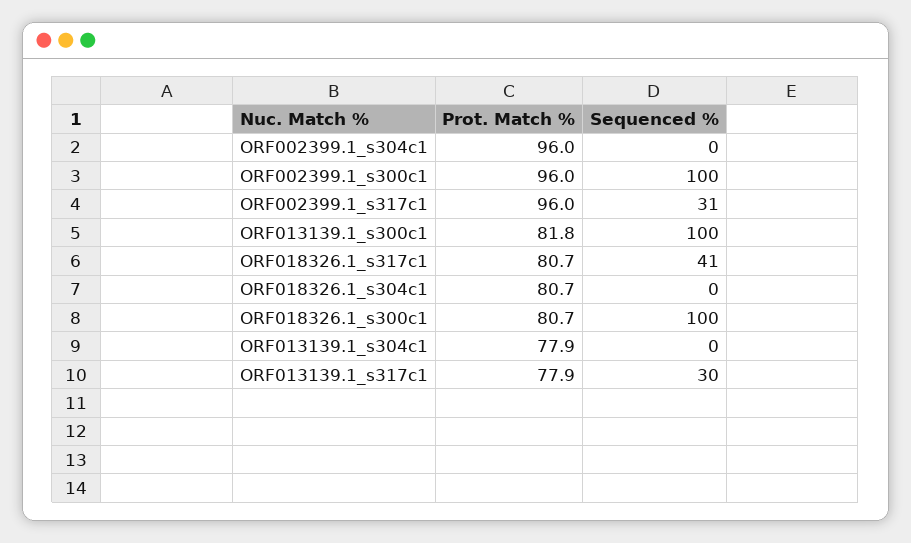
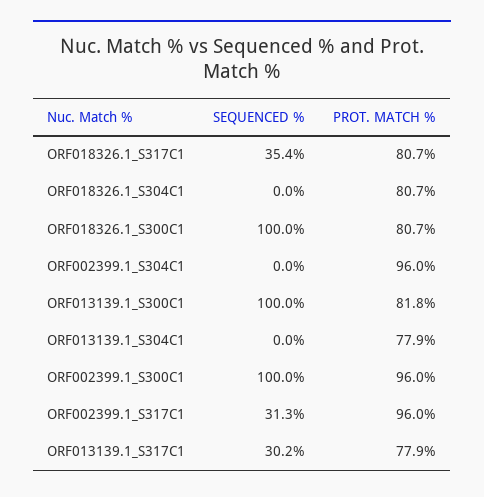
Sequenced %, ORF018326.1_s317c1: 41 -> 35.4

